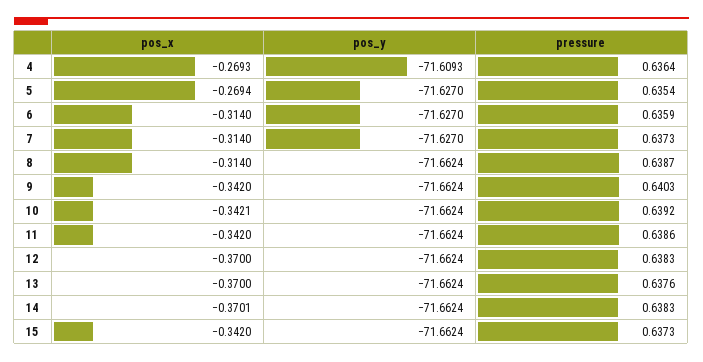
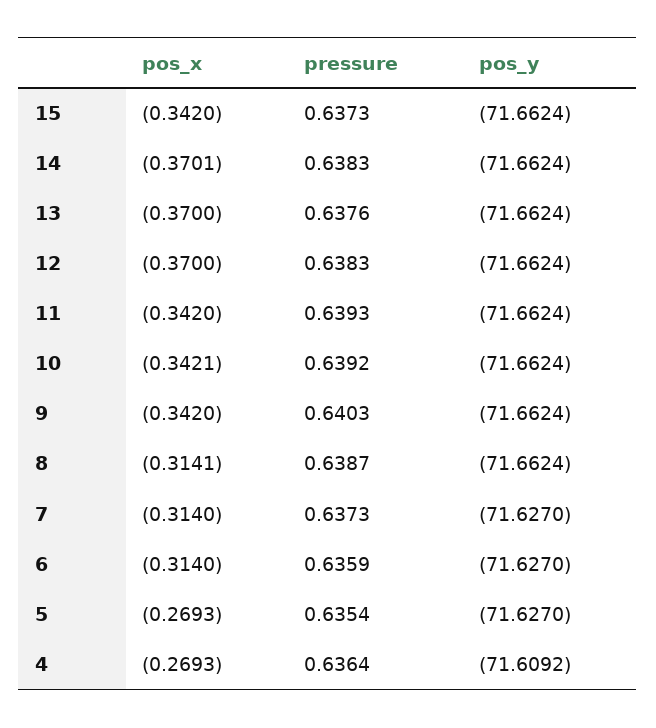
pos_y, 4: -71.6093 -> -71.6092
pos_x, 5: -0.2694 -> -0.2693
pos_x, 8: -0.314 -> -0.3141
pressure, 11: 0.6386 -> 0.6393

